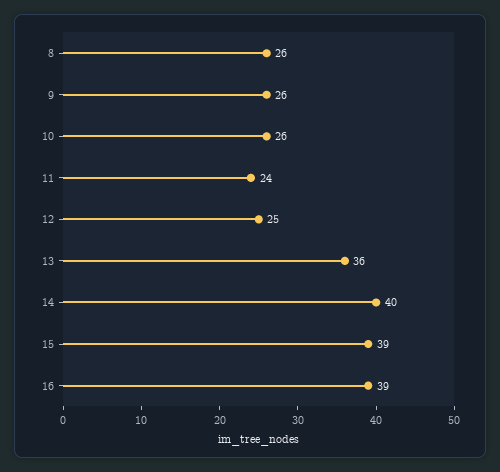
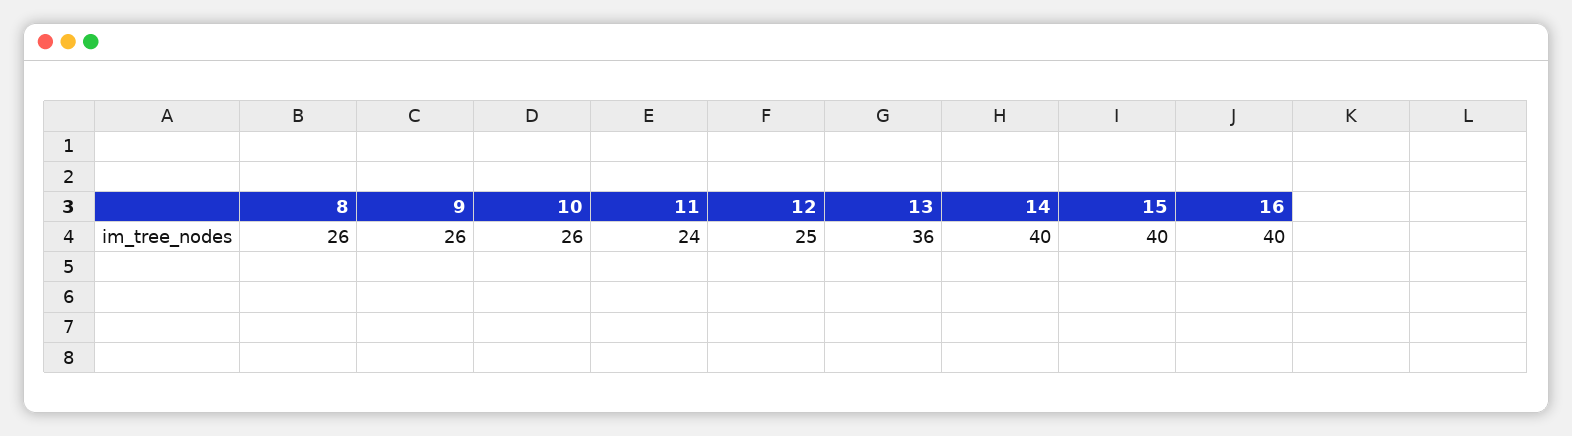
15: 39 -> 40
16: 39 -> 40

